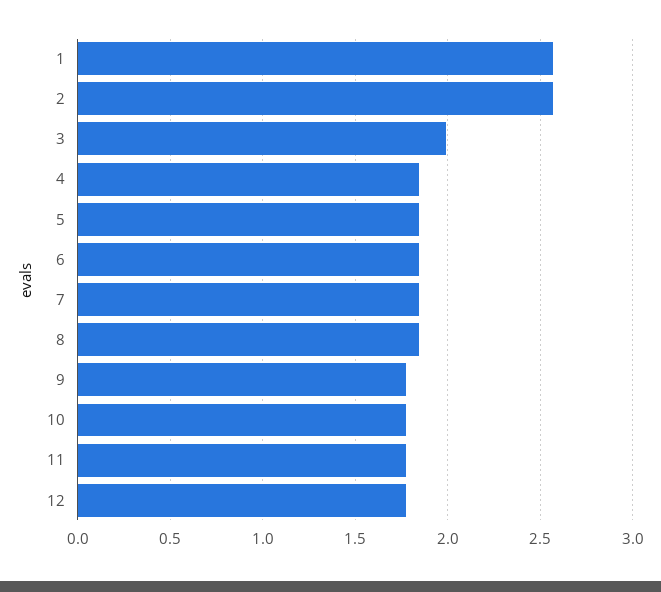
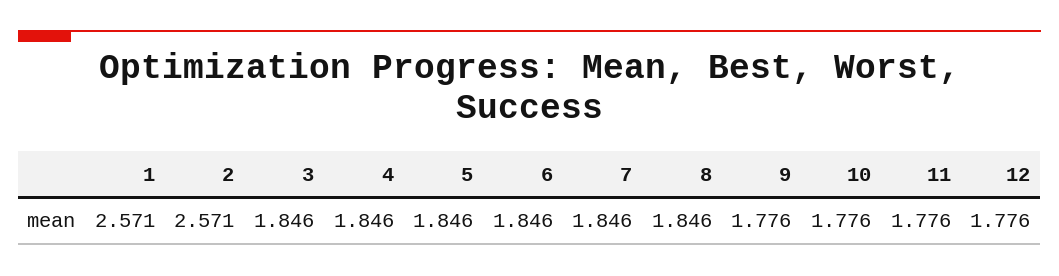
3: 2 -> 1.846

